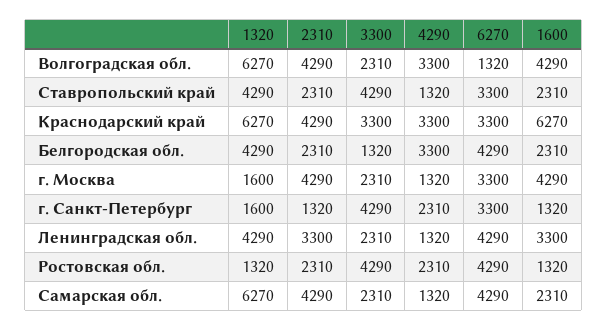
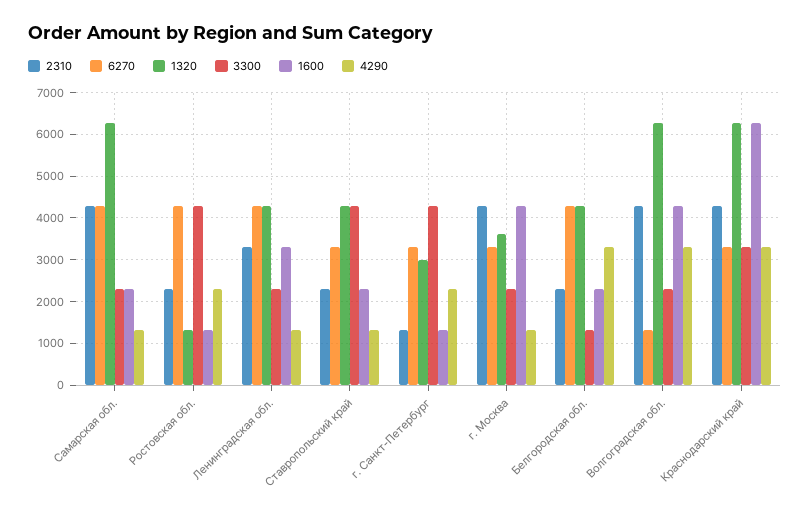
1320, г. Москва: 1600 -> 3600
1320, г. Санкт-Петербург: 1600 -> 3000

